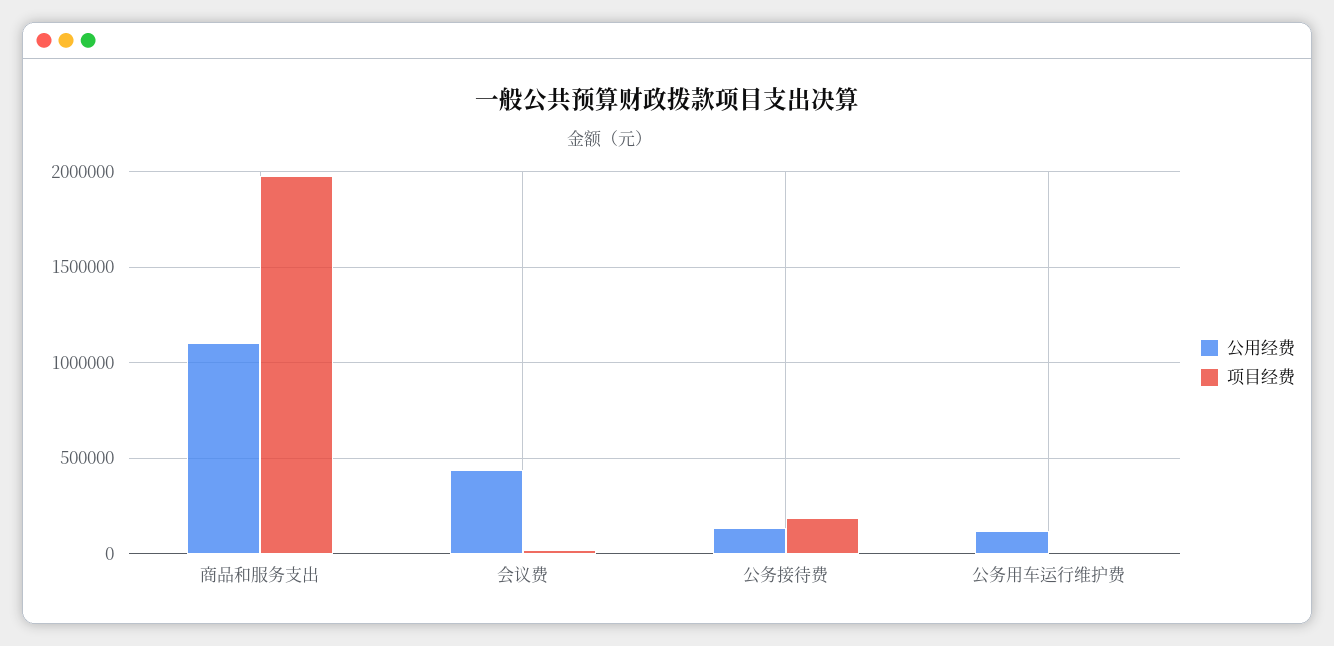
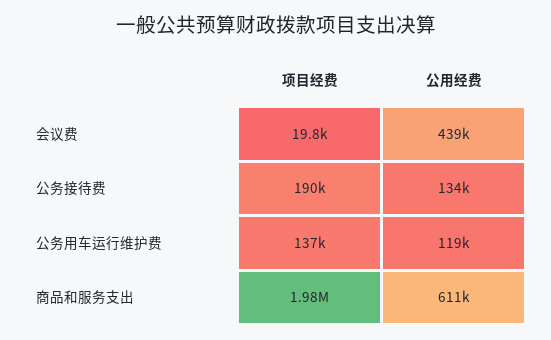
公用经费, 商品和服务支出: 1100000 -> 611000
项目经费, 公务用车运行维护费: 0 -> 137000

